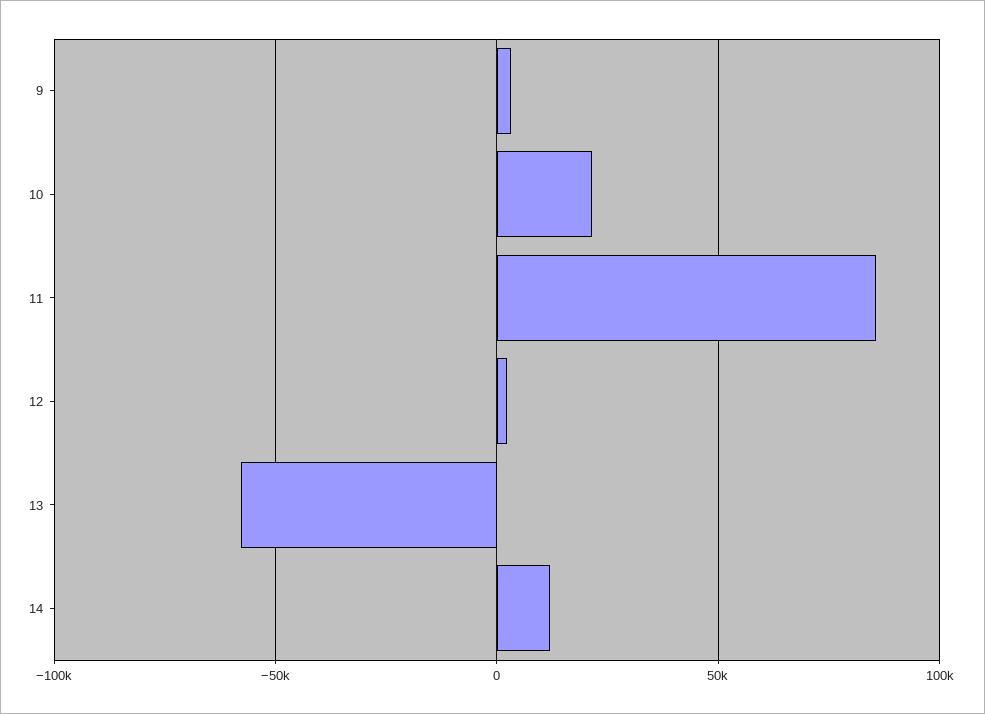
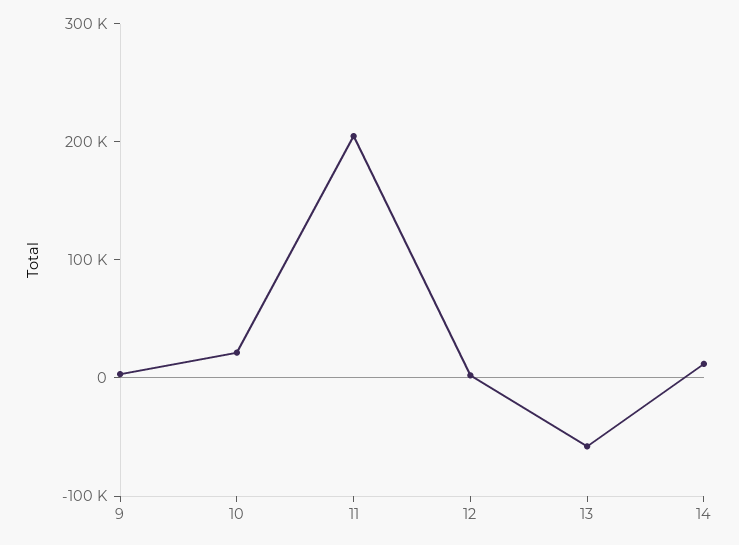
11: 85000 -> 200000

